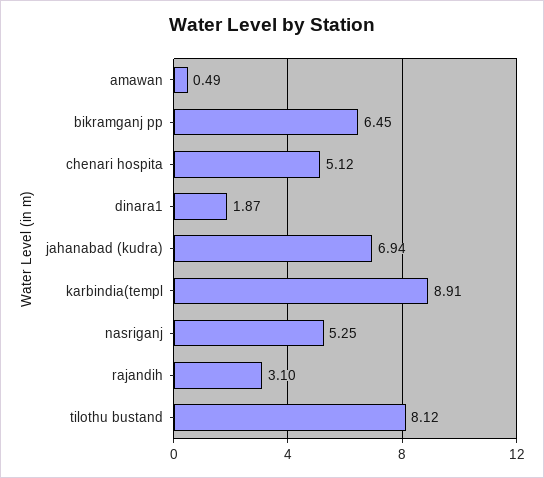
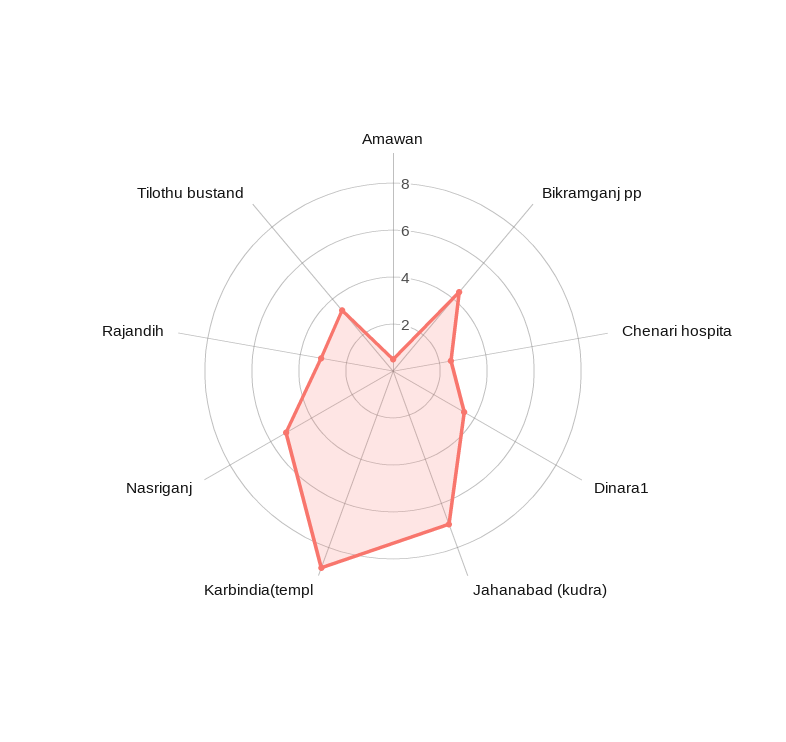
bikramganj pp: 6.45 -> 4.5
chenari hospita: 5.12 -> 2.5
dinara1: 1.87 -> 3.5
tilothu bustand: 8.12 -> 3.5

